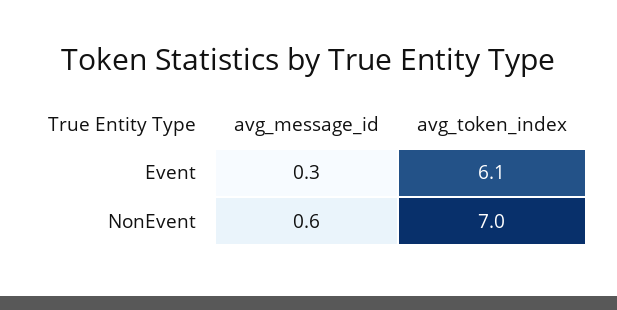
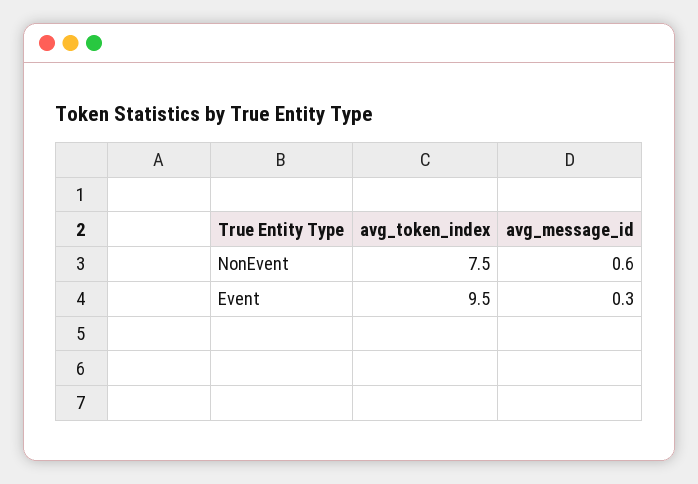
avg_token_index, Event: 6.1 -> 9.5
avg_token_index, NonEvent: 7 -> 7.5

